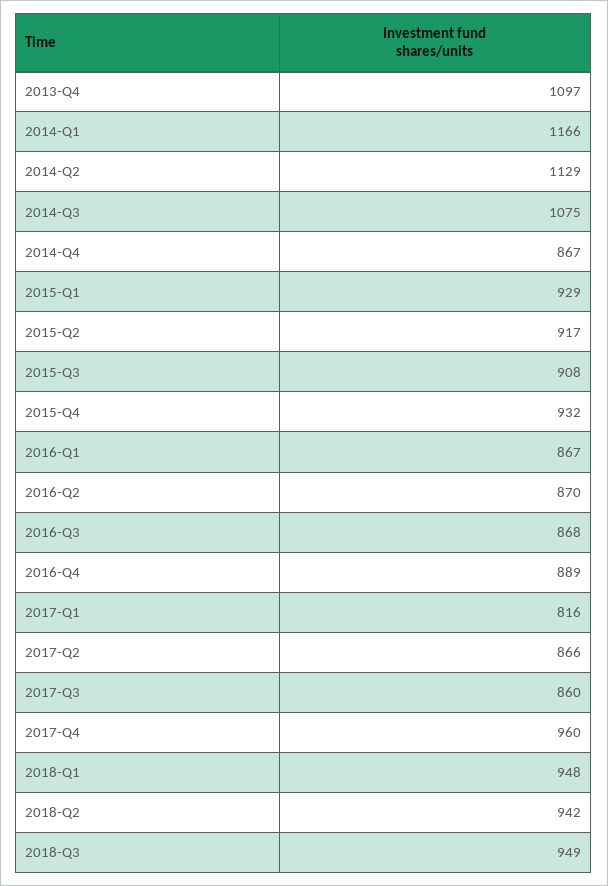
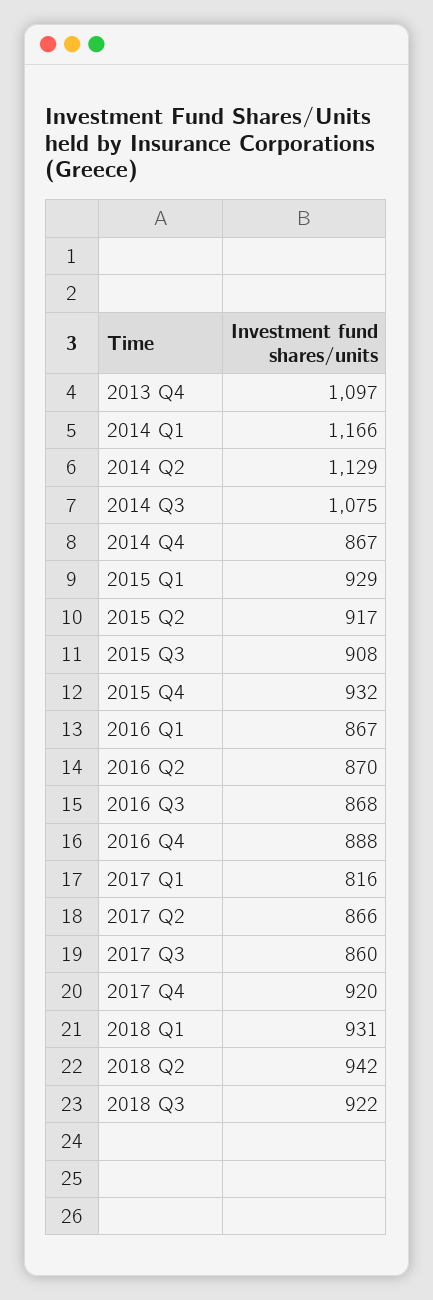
2016-Q4: 889 -> 888
2017-Q4: 960 -> 920
2018-Q1: 948 -> 931
2018-Q3: 949 -> 922

